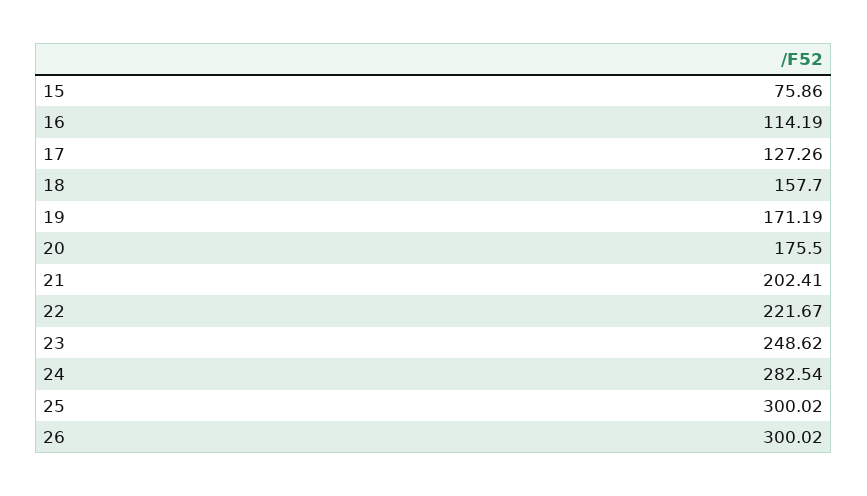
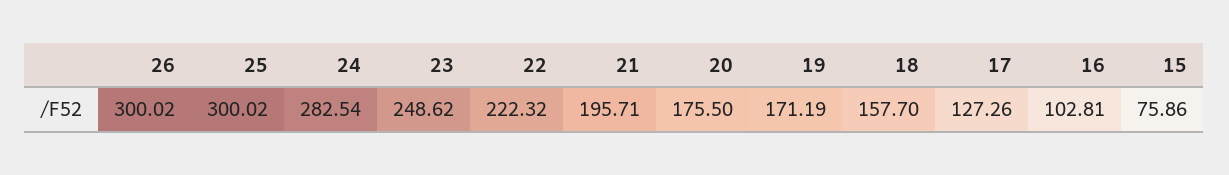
16: 114.19 -> 102.81
21: 202.41 -> 195.71
22: 221.67 -> 222.32

